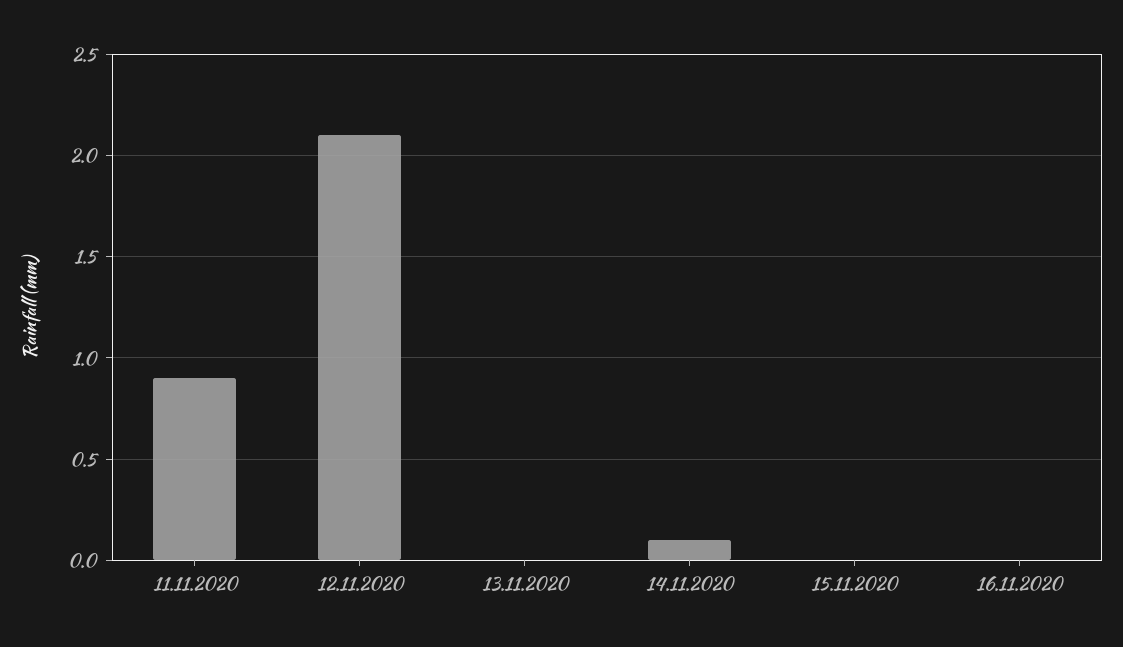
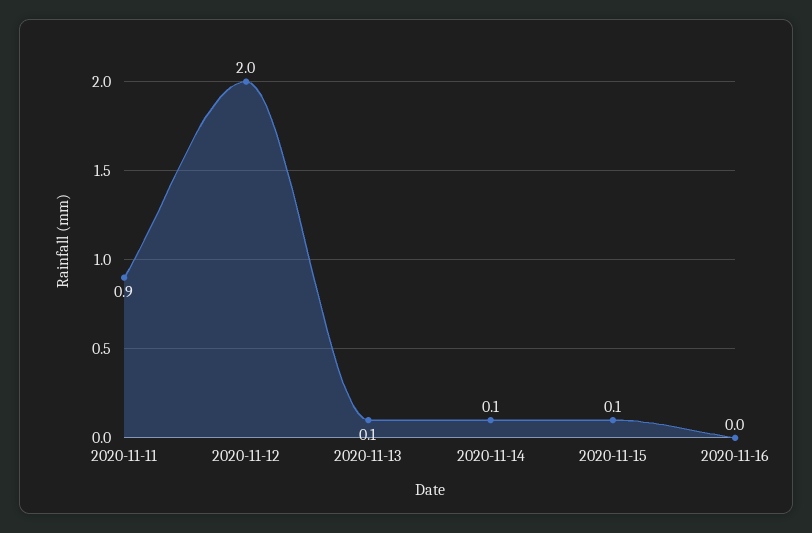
12.11.2020: 2.1 -> 2
13.11.2020: 0 -> 0.1
15.11.2020: 0 -> 0.1

